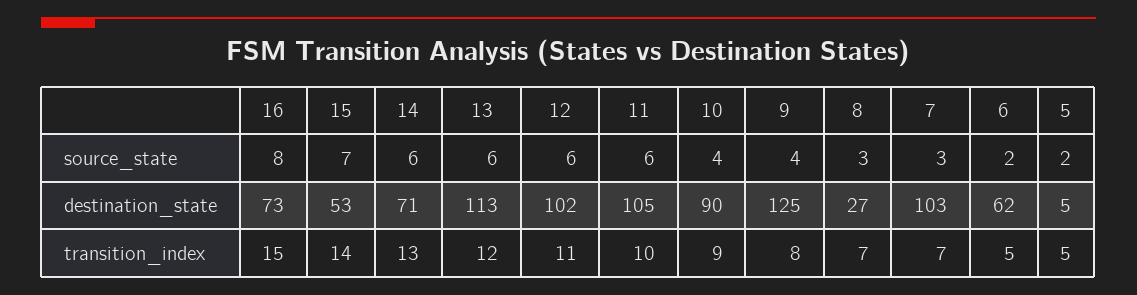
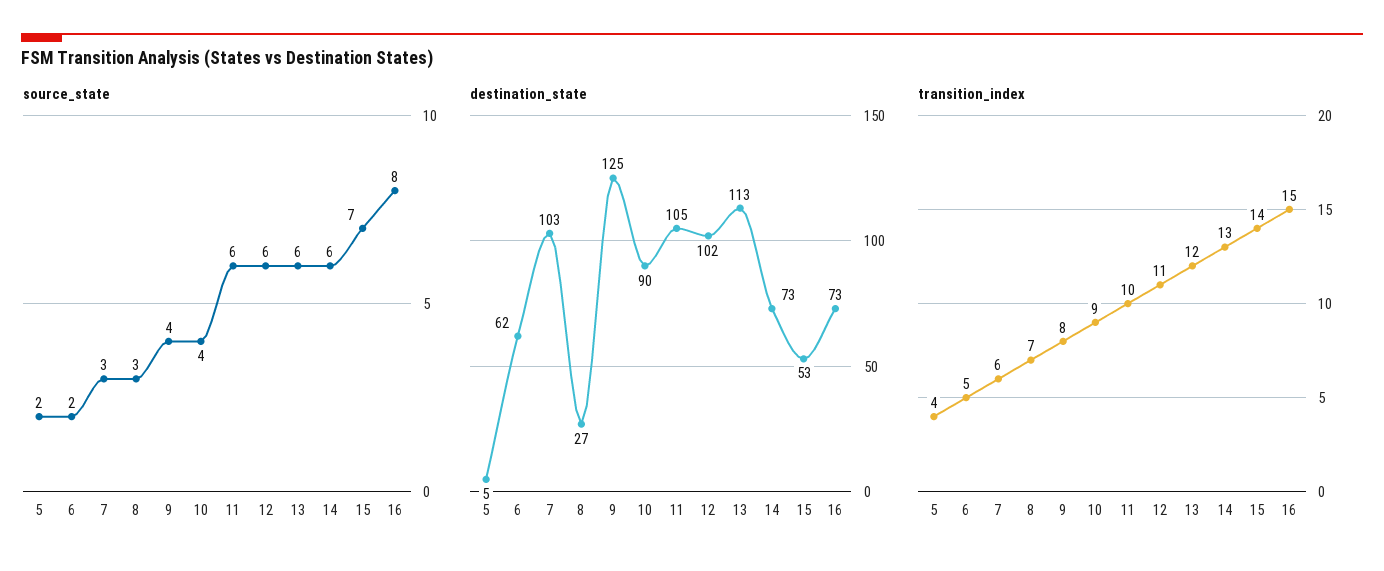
destination_state, 14: 71 -> 73
transition_index, 7: 7 -> 6
transition_index, 5: 5 -> 4

